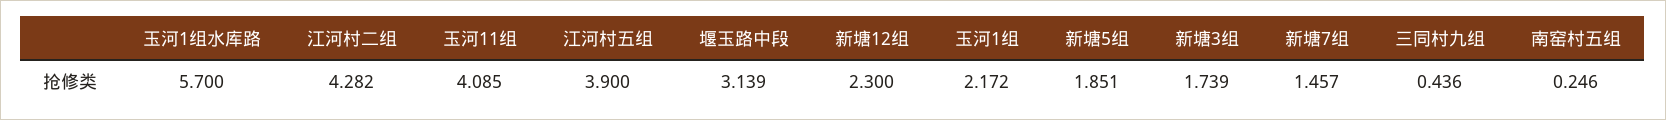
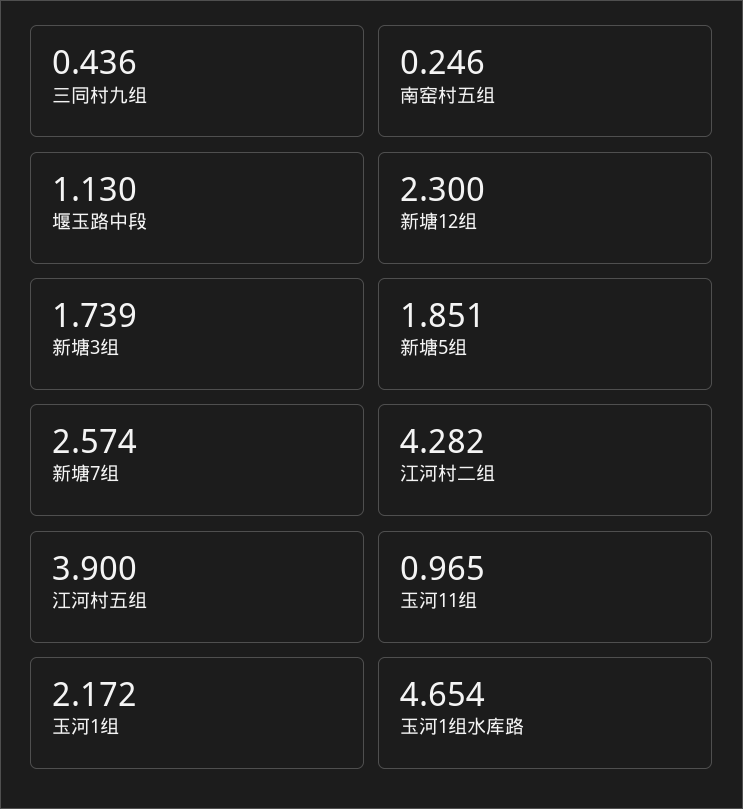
玉河1组水库路: 5.7 -> 4.654
玉河11组: 4.085 -> 0.965
堰玉路中段: 3.139 -> 1.13
新塘7组: 1.457 -> 2.574

